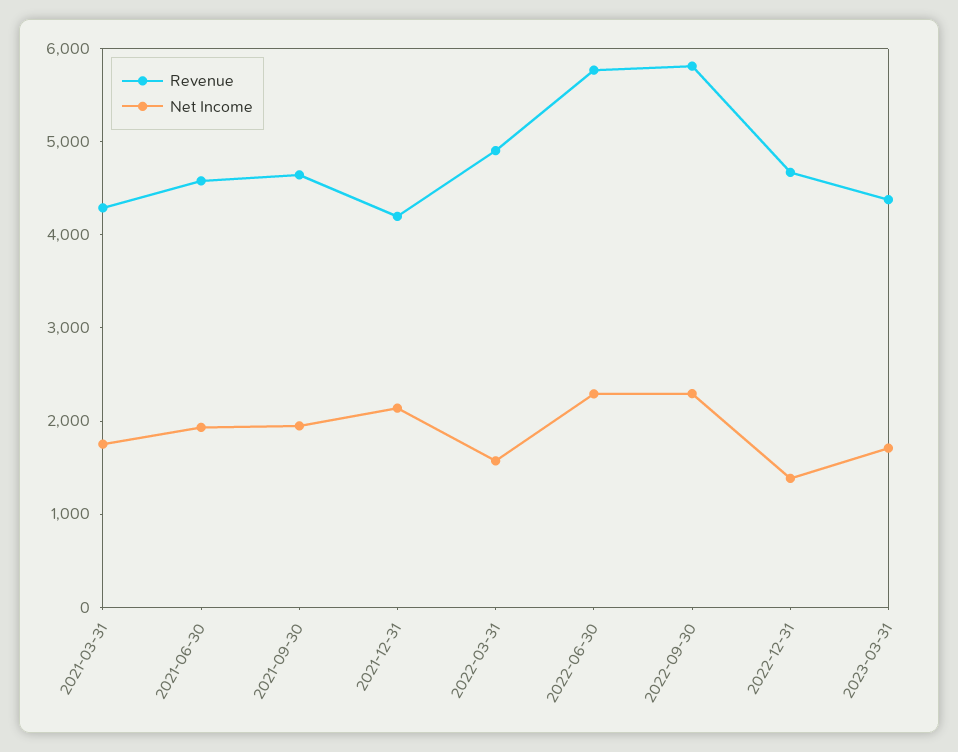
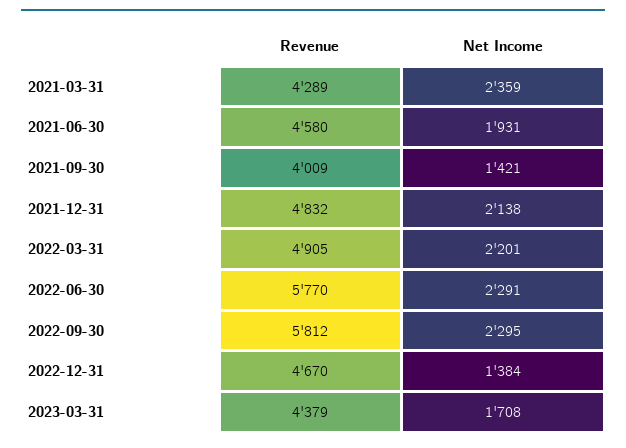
Net Income, 2021-03-31: 1800 -> 2359
Revenue, 2021-09-30: 4600 -> 4009
Net Income, 2021-09-30: 2000 -> 1421
Revenue, 2021-12-31: 4200 -> 4832
Net Income, 2022-03-31: 1600 -> 2201

